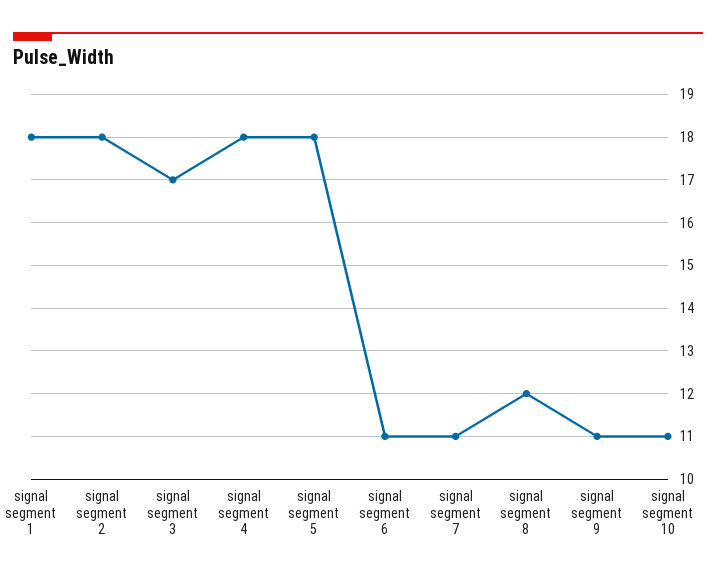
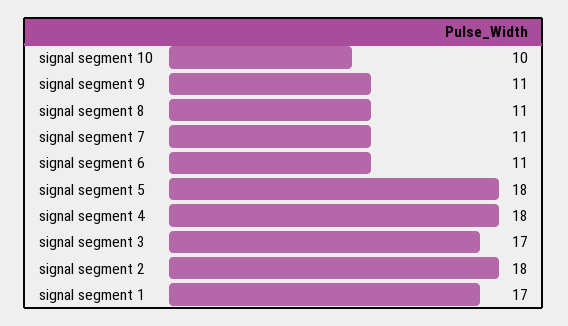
signal segment 1: 18 -> 17
signal segment 8: 12 -> 11
signal segment 10: 11 -> 10

